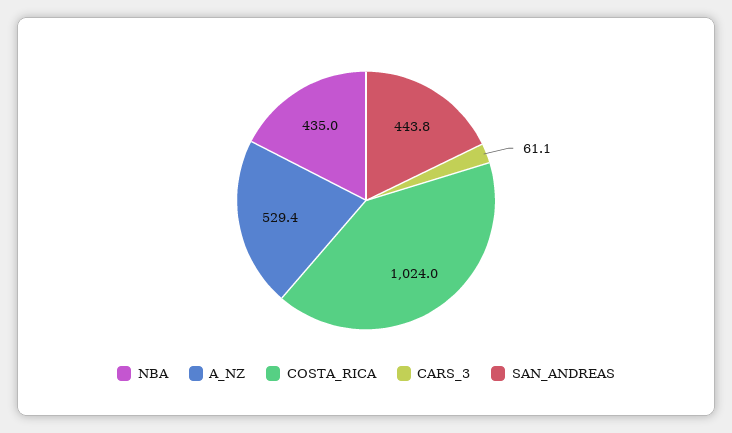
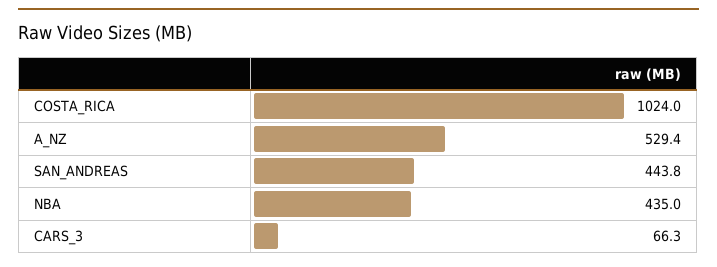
CARS_3: 61.1 -> 66.3

